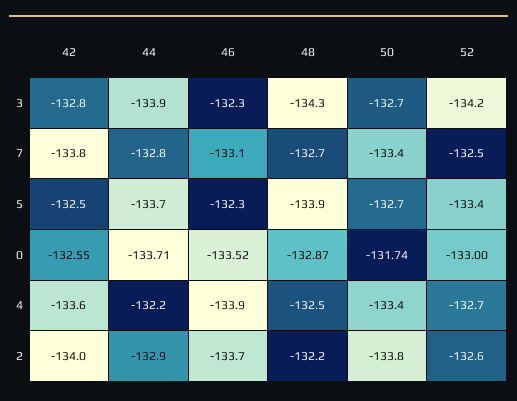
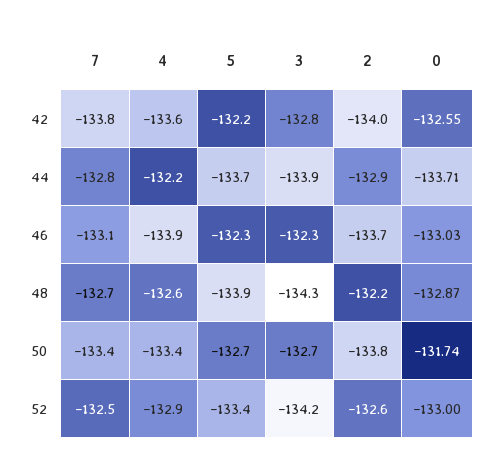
42, 5: -132.5 -> -132.2
46, 0: -133.52 -> -133.03
48, 4: -132.5 -> -132.6
52, 4: -132.7 -> -132.9

